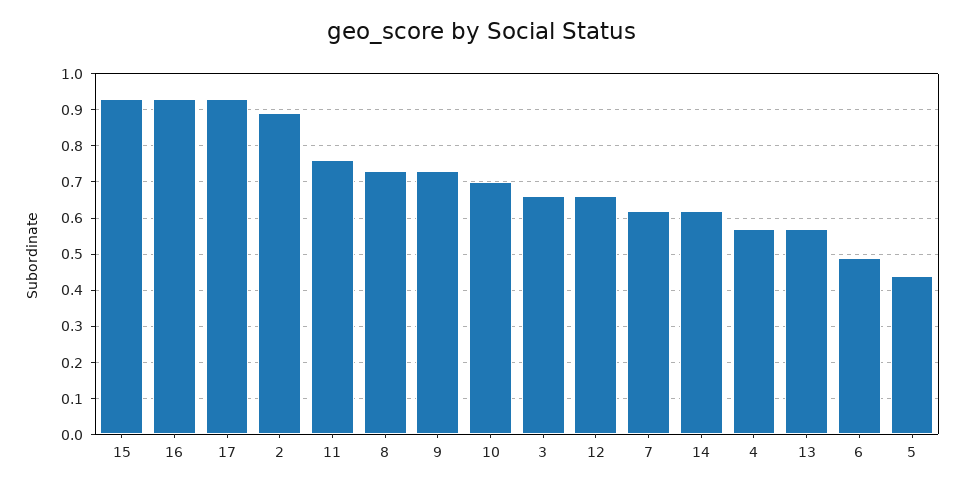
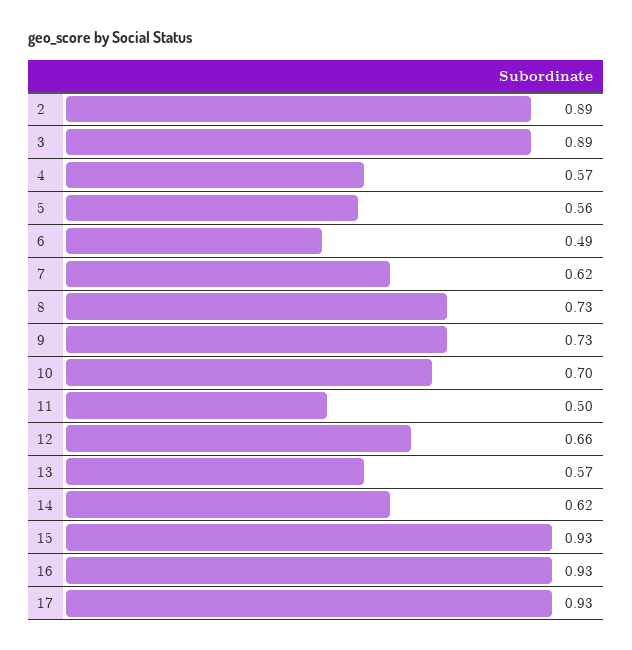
11: 0.75 -> 0.5
3: 0.65 -> 0.89
5: 0.45 -> 0.56

